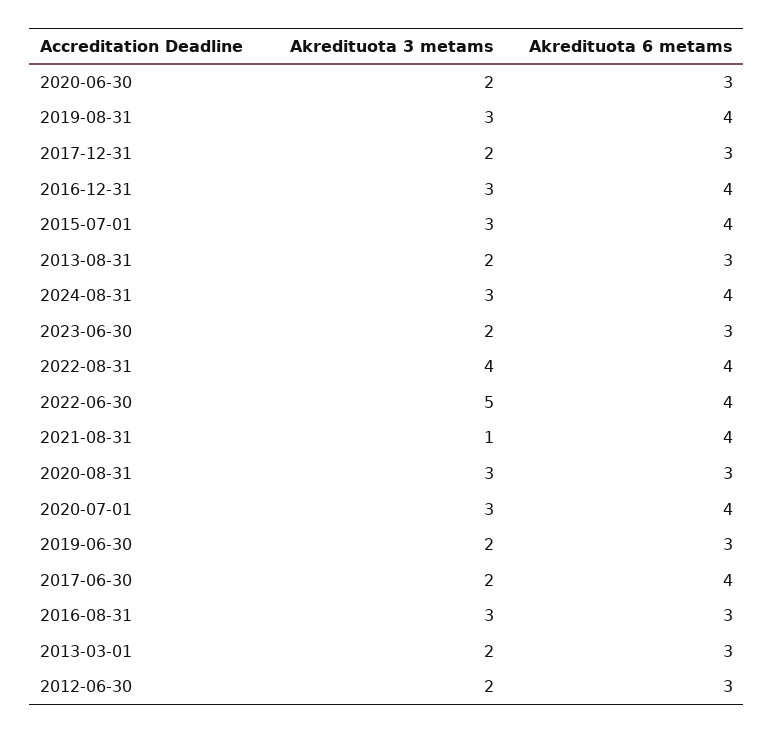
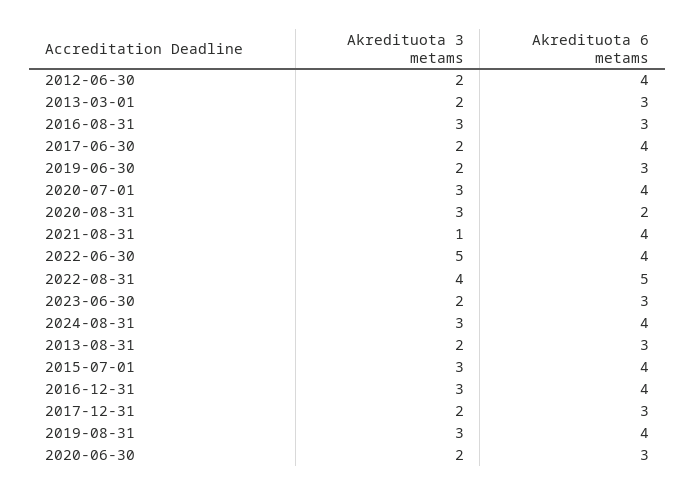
Akredituota 6 metams, 2022-08-31: 4 -> 5
Akredituota 6 metams, 2020-08-31: 3 -> 2
Akredituota 6 metams, 2012-06-30: 3 -> 4

